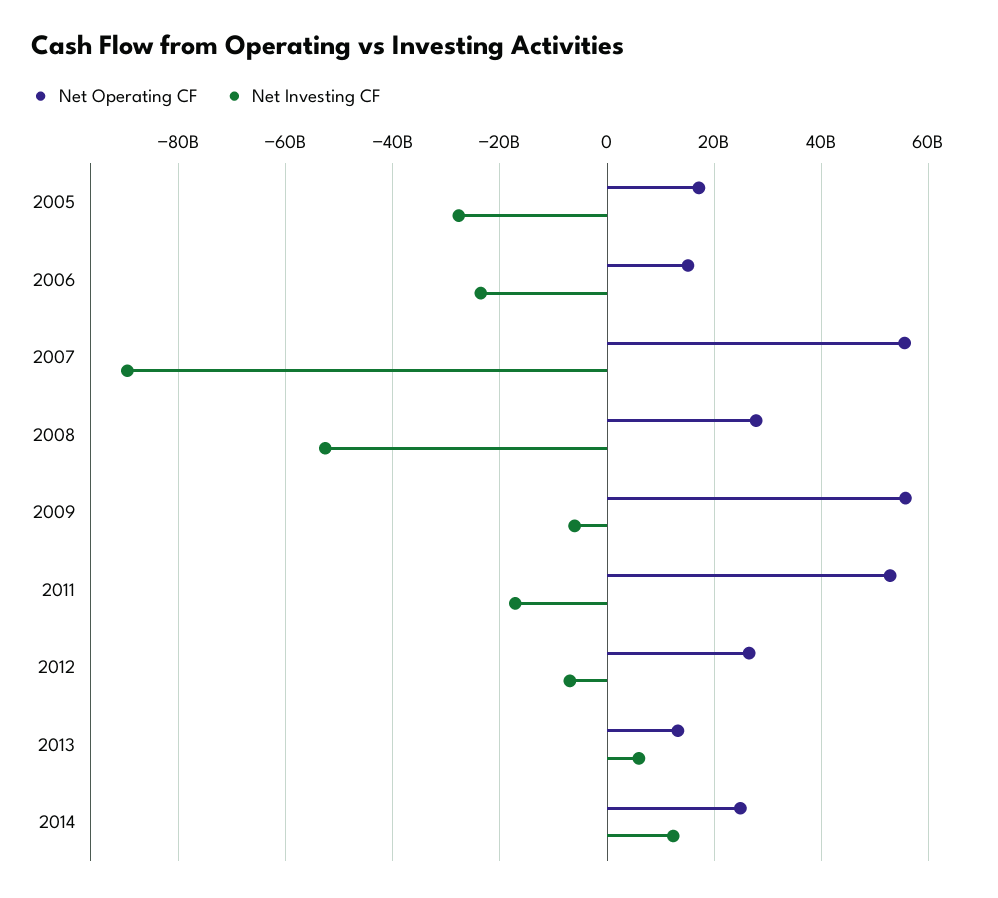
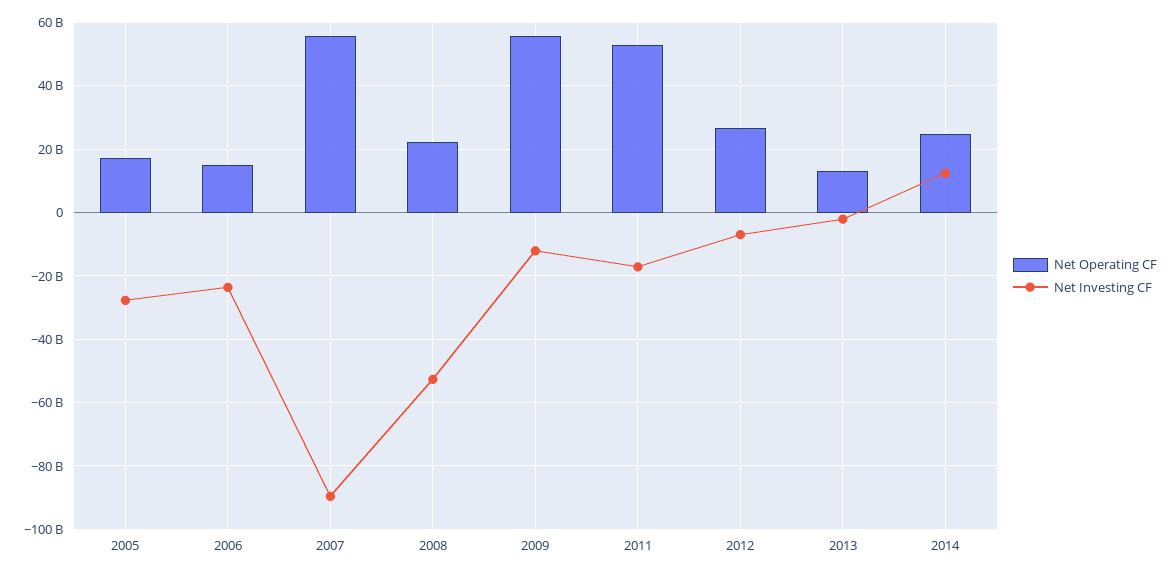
Net Operating CF, 2008: 28000000000 -> 22000000000
Net Investing CF, 2009: -6000000000 -> -12000000000
Net Investing CF, 2013: 6000000000 -> -2000000000

